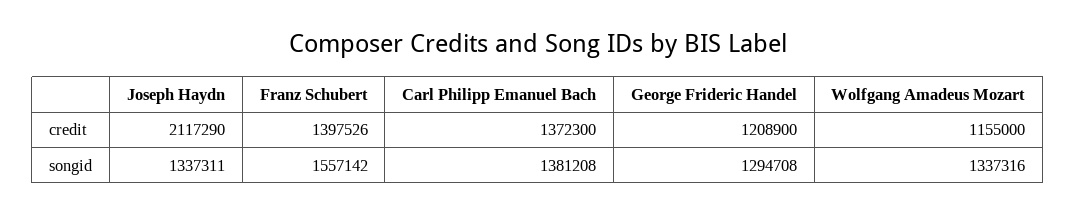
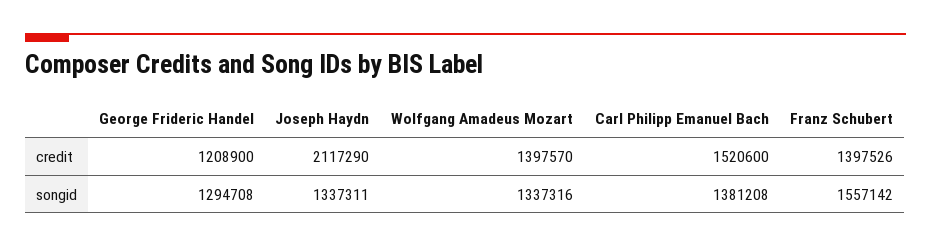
Carl Philipp Emanuel Bach, credit: 1372300 -> 1520600
Wolfgang Amadeus Mozart, credit: 1155000 -> 1397570

